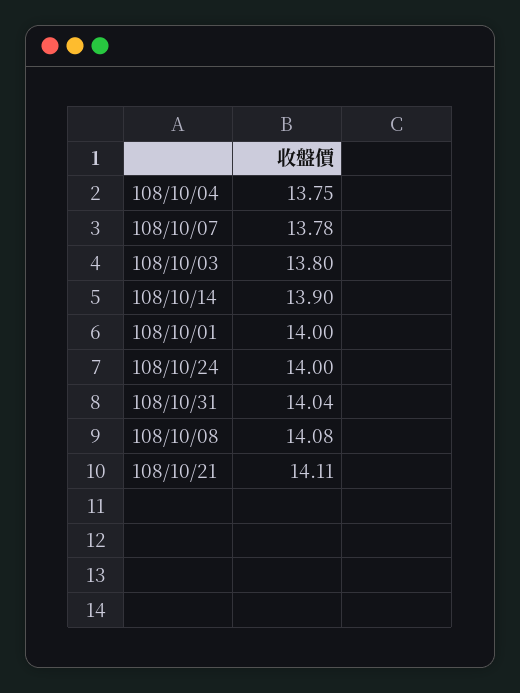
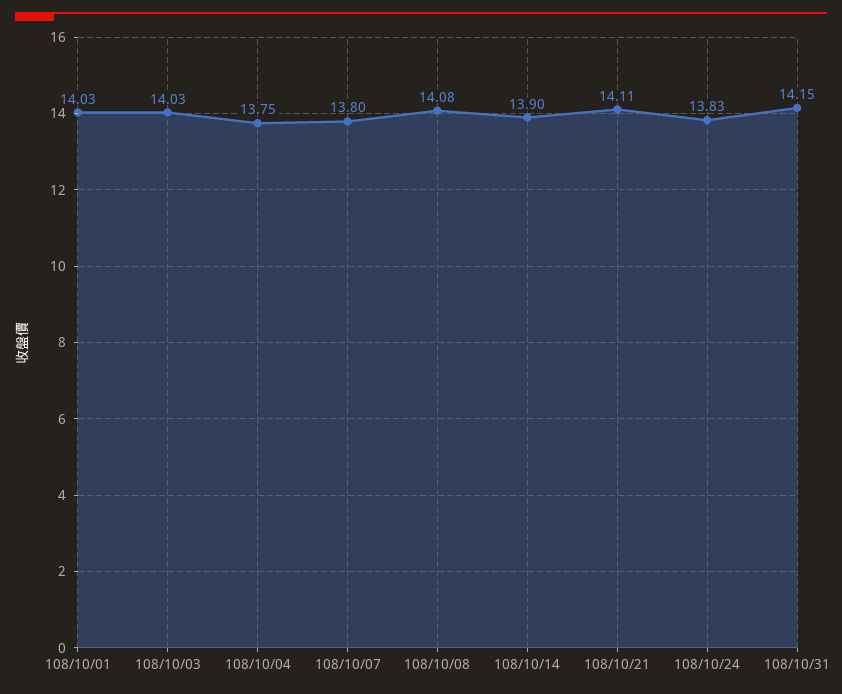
108/10/07: 13.78 -> 13.8
108/10/03: 13.8 -> 14.03
108/10/01: 14 -> 14.03
108/10/24: 14 -> 13.83
108/10/31: 14.04 -> 14.15

